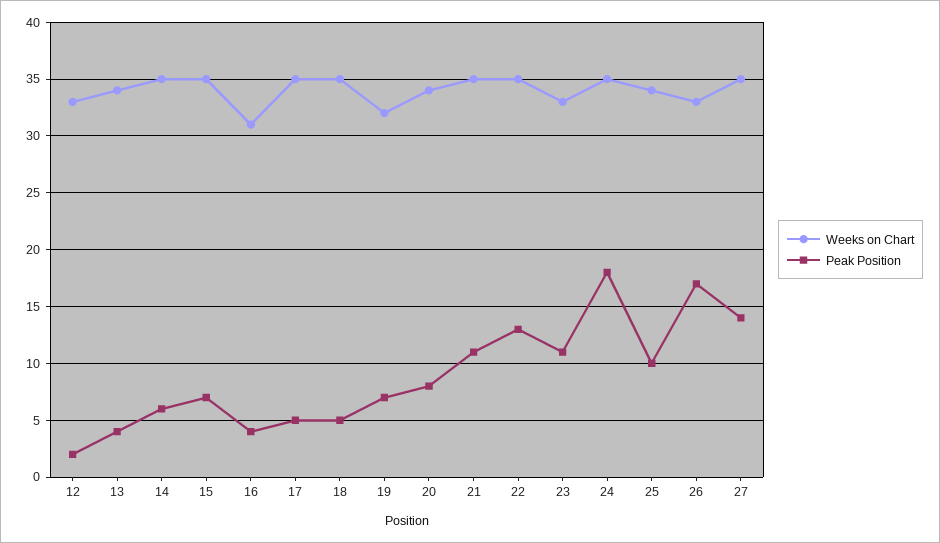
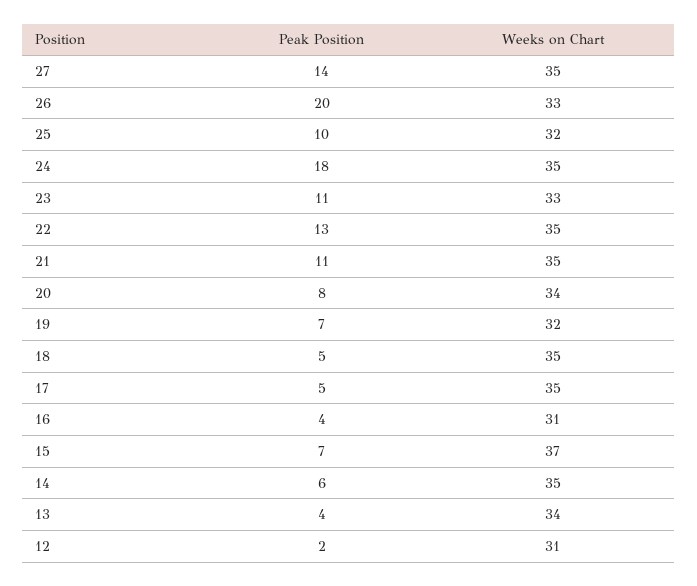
Weeks on Chart, 12: 33 -> 31
Weeks on Chart, 15: 35 -> 37
Weeks on Chart, 25: 34 -> 32
Peak Position, 26: 17 -> 20

